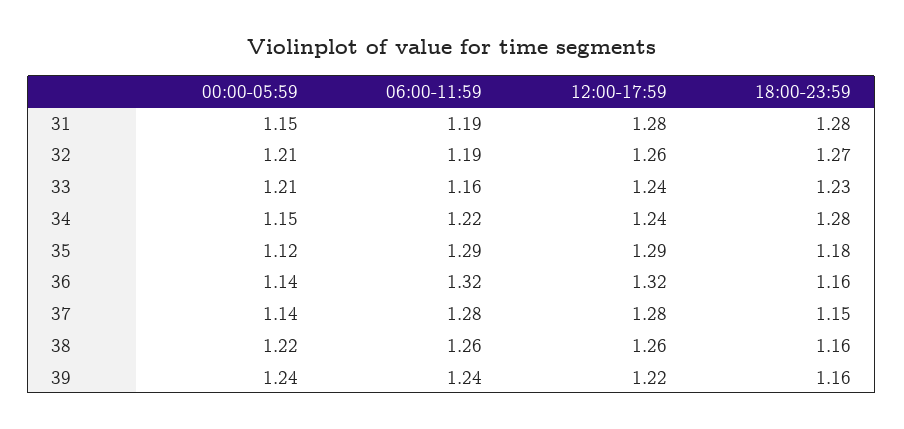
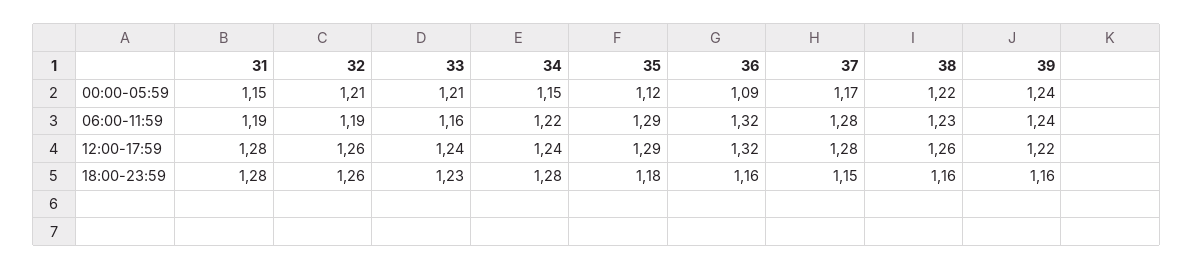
18:00-23:59, 32: 1.27 -> 1.26
00:00-05:59, 36: 1.14 -> 1.09
00:00-05:59, 37: 1.14 -> 1.17
06:00-11:59, 38: 1.26 -> 1.23

